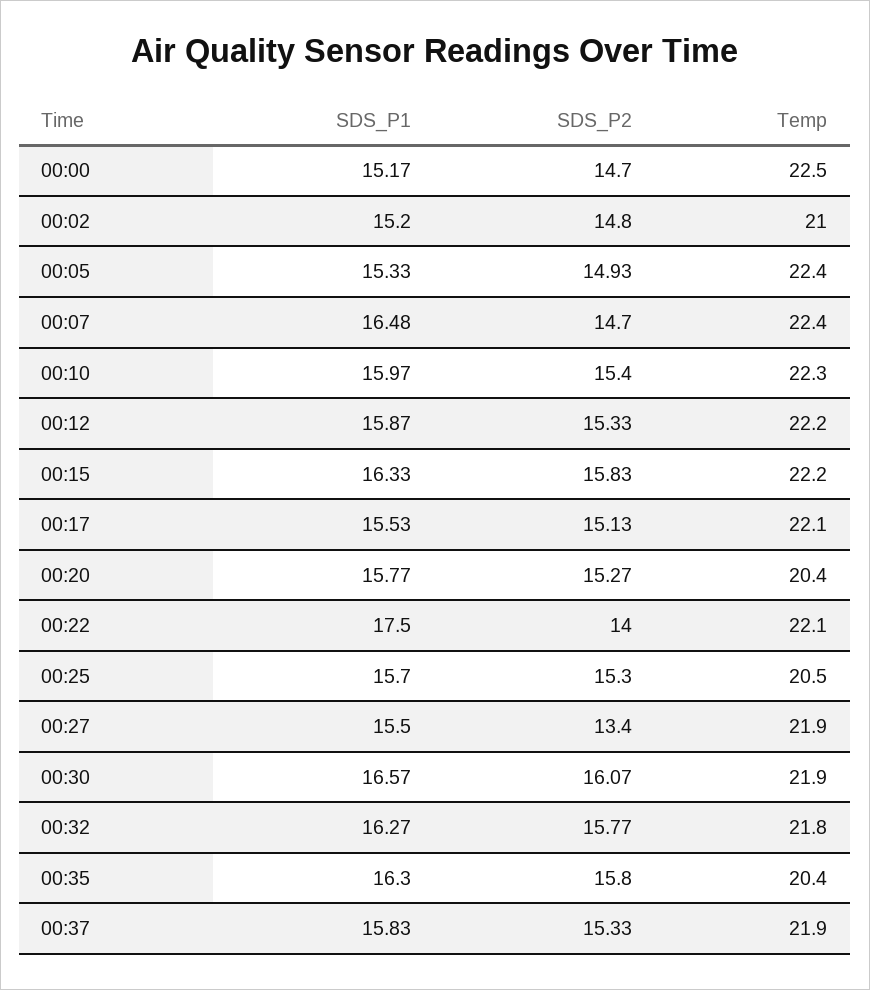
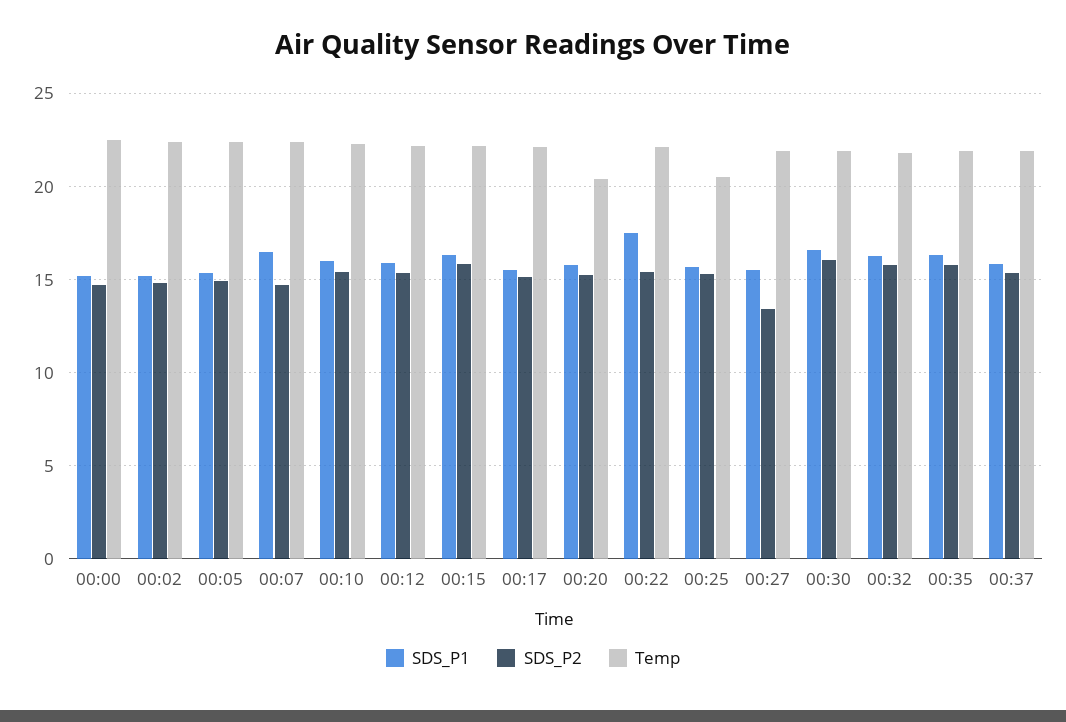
Temp, 00:02: 21 -> 22.5
SDS_P2, 00:22: 14 -> 15.5
Temp, 00:35: 20.4 -> 22

